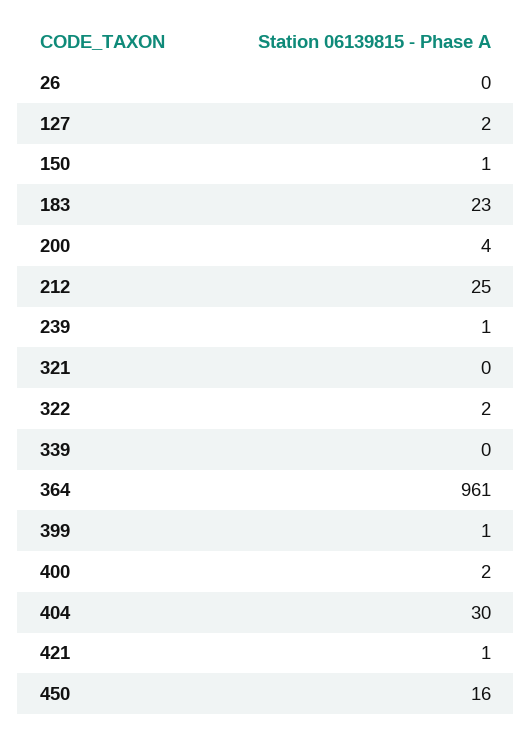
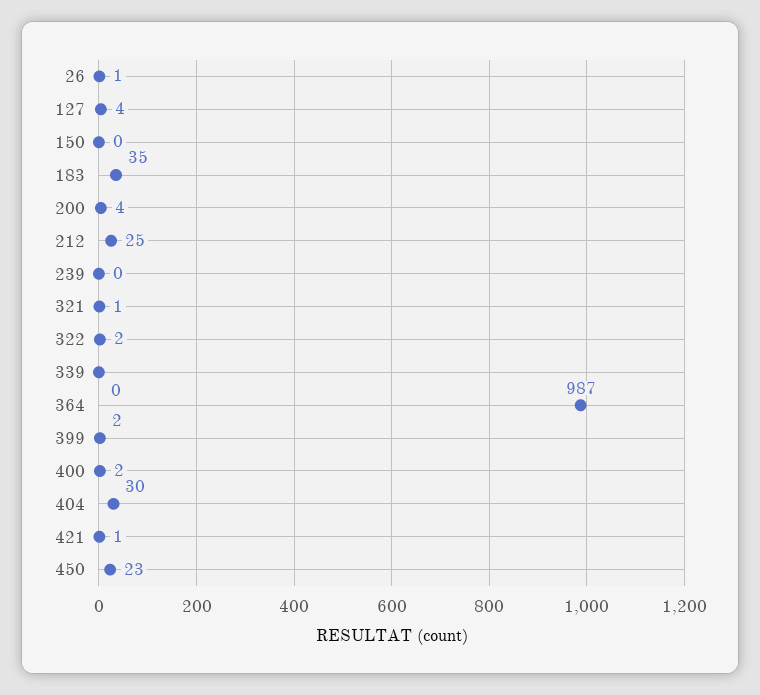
26: 0 -> 1
127: 2 -> 4
150: 1 -> 0
183: 23 -> 35
239: 1 -> 0
321: 0 -> 1
364: 961 -> 987
399: 1 -> 2
450: 16 -> 23

